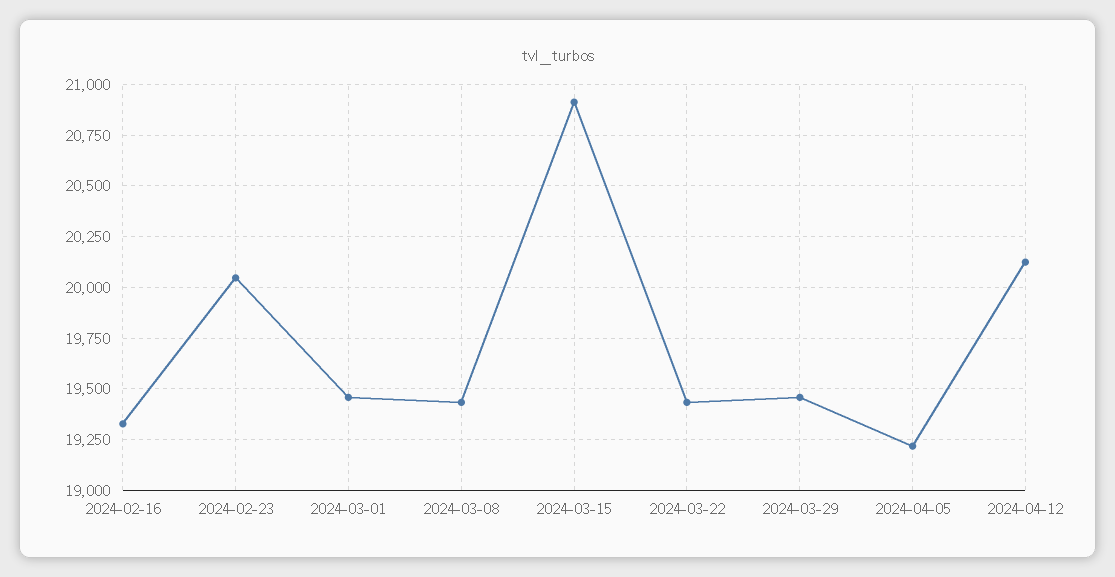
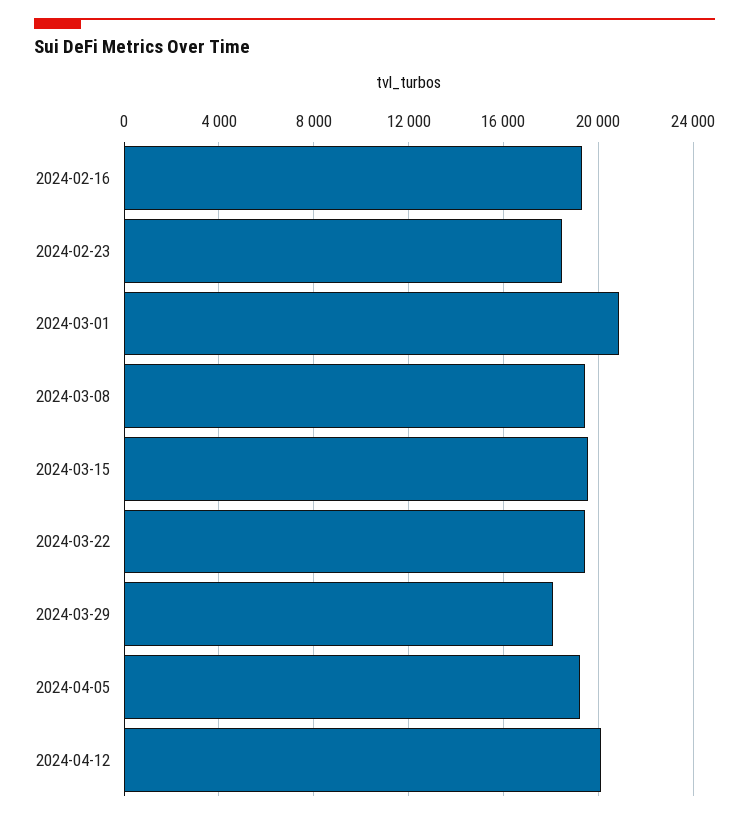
2024-02-23: 20050 -> 18500
2024-03-01: 19450 -> 21000
2024-03-15: 20900 -> 19500
2024-03-29: 19450 -> 18000

